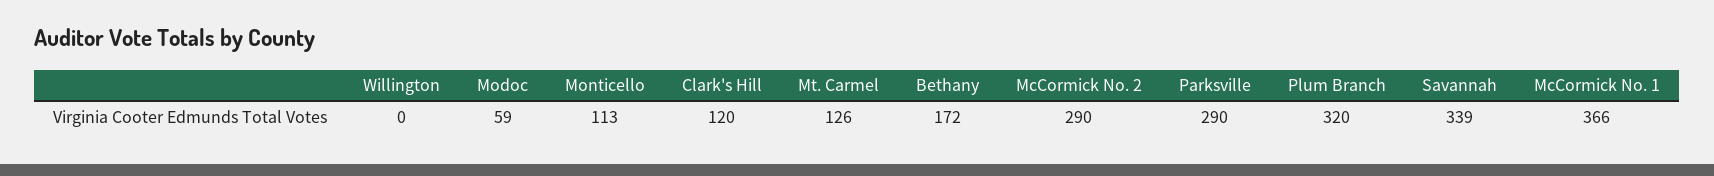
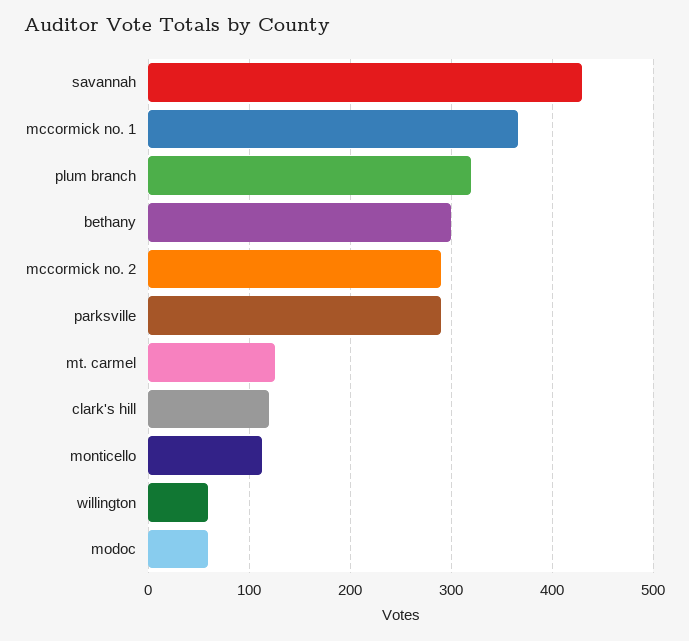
Willington: 0 -> 60
Bethany: 172 -> 300
Savannah: 339 -> 430

